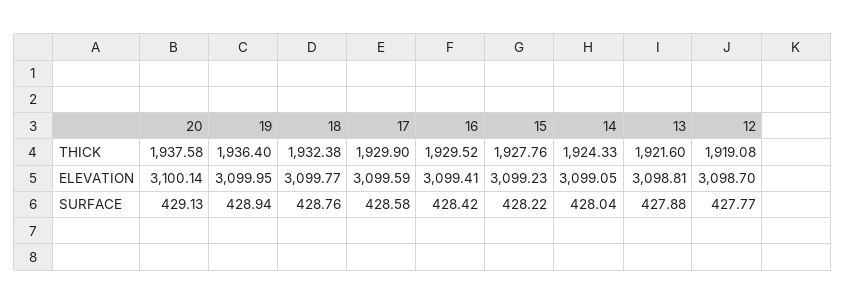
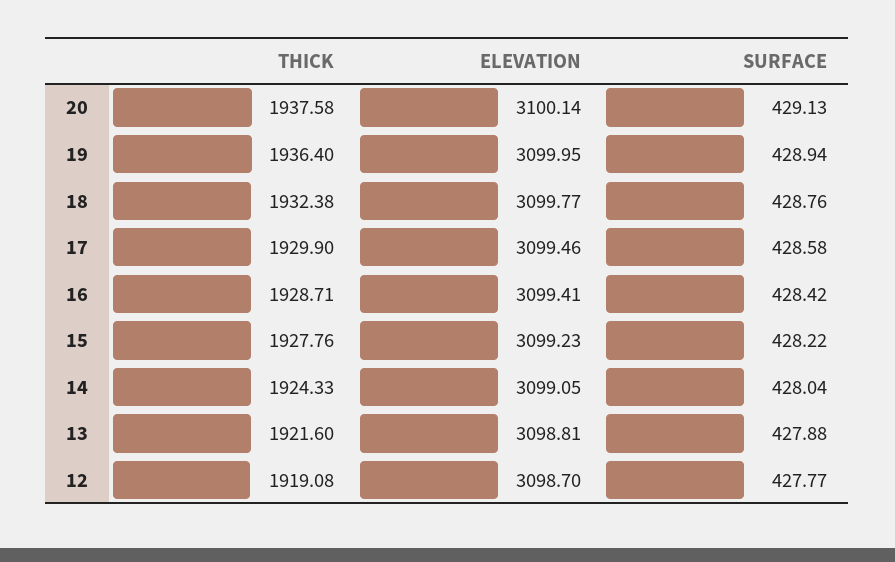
16, THICK: 1929.52 -> 1928.71
17, ELEVATION: 3099.59 -> 3099.46

